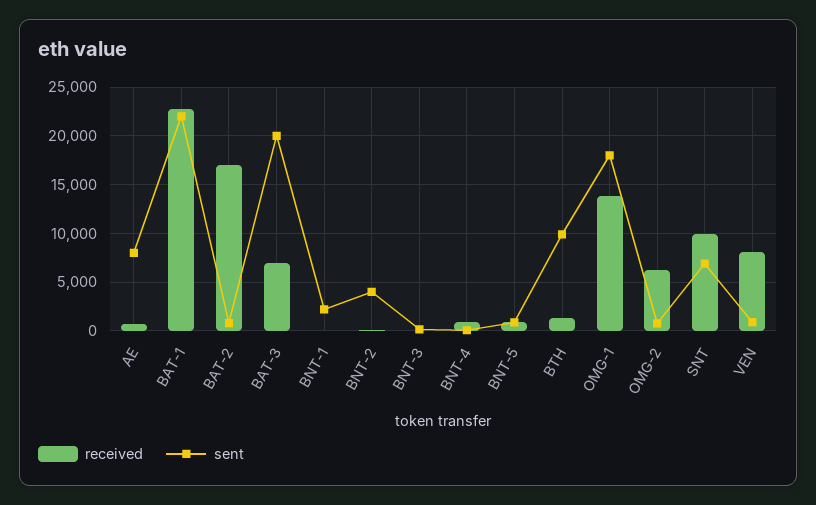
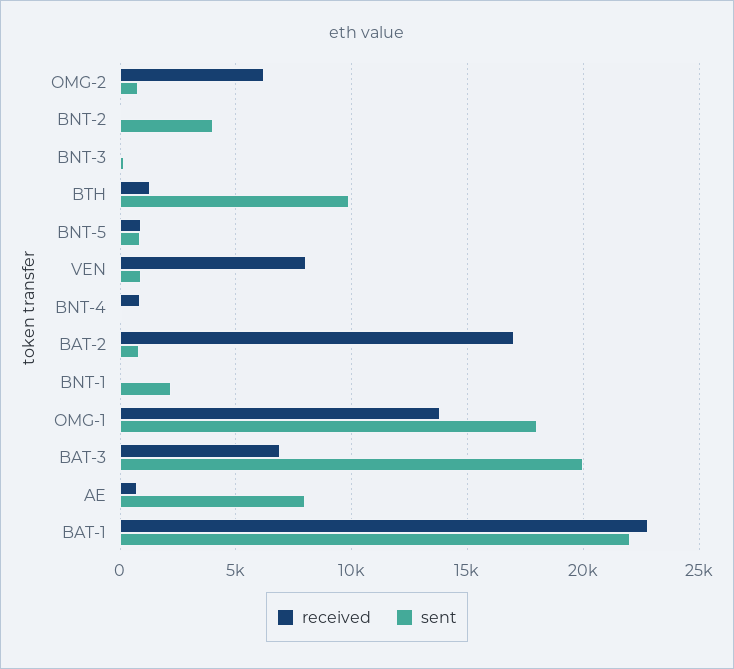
received, SNT: 10000 -> none
sent, SNT: 7000 -> none

